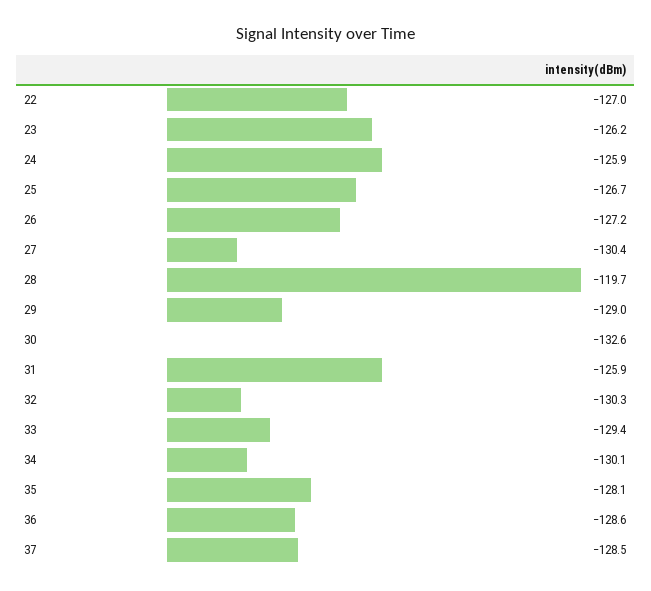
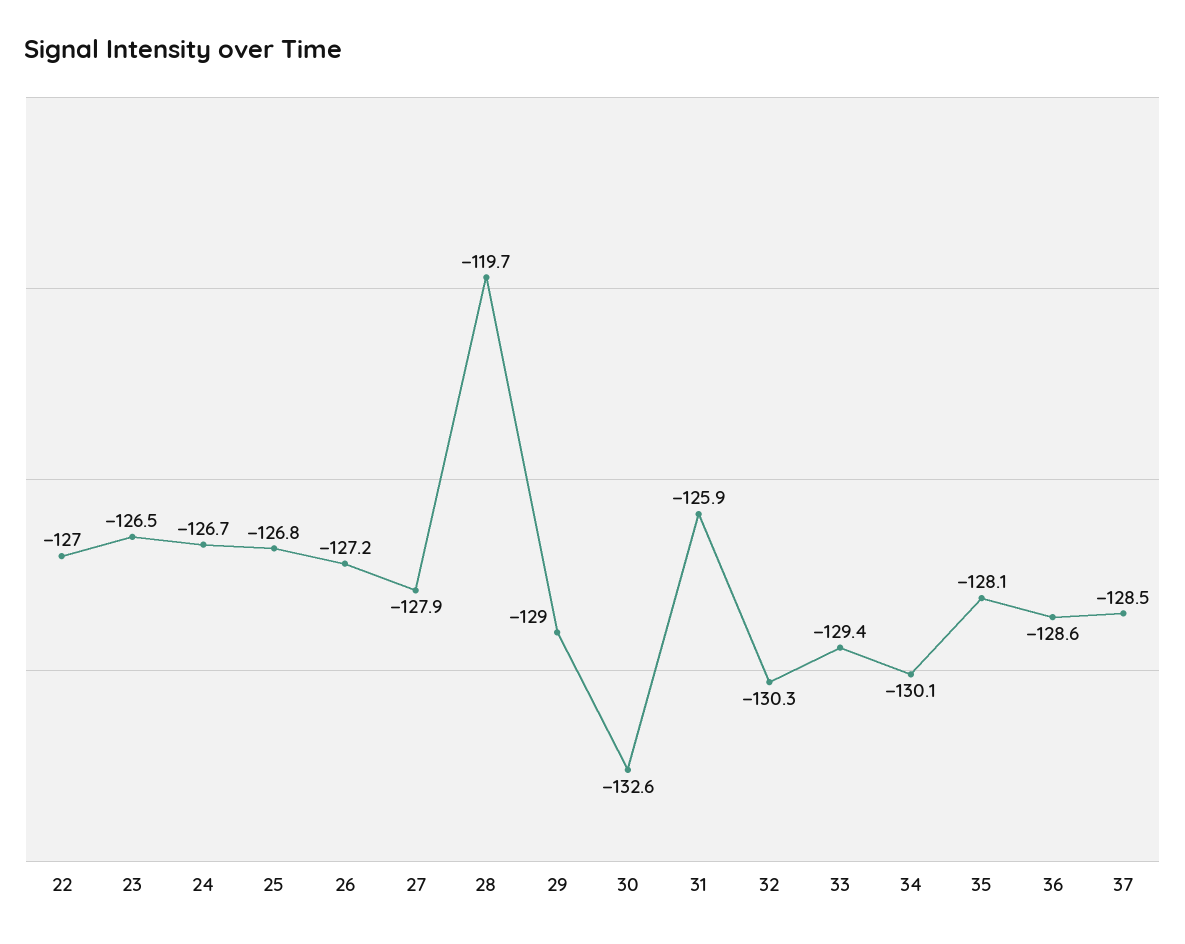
23: -126.2 -> -126.5
24: -125.9 -> -126.7
25: -126.7 -> -126.8
27: -130.4 -> -127.9

